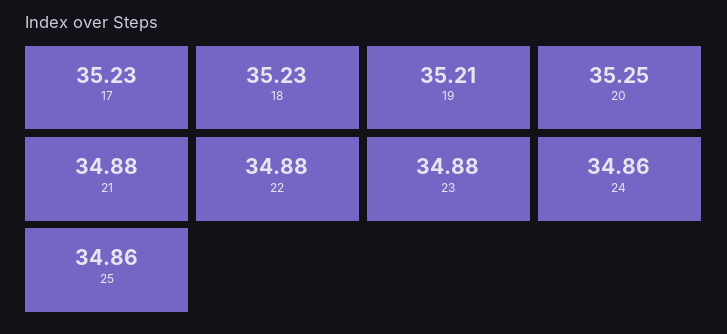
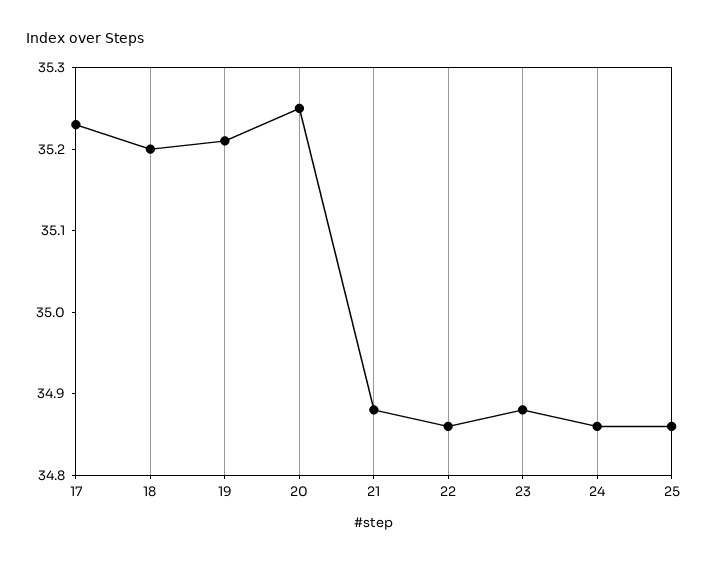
18: 35.23 -> 35.2
22: 34.88 -> 34.86

